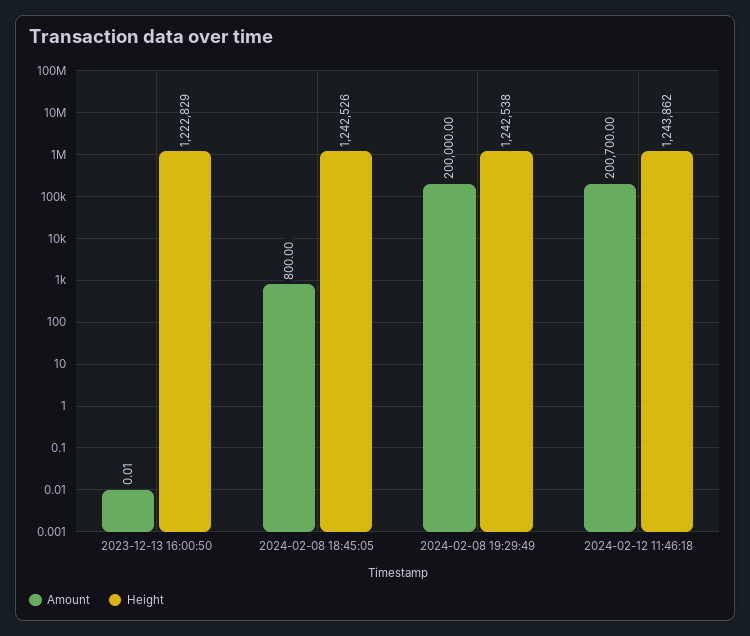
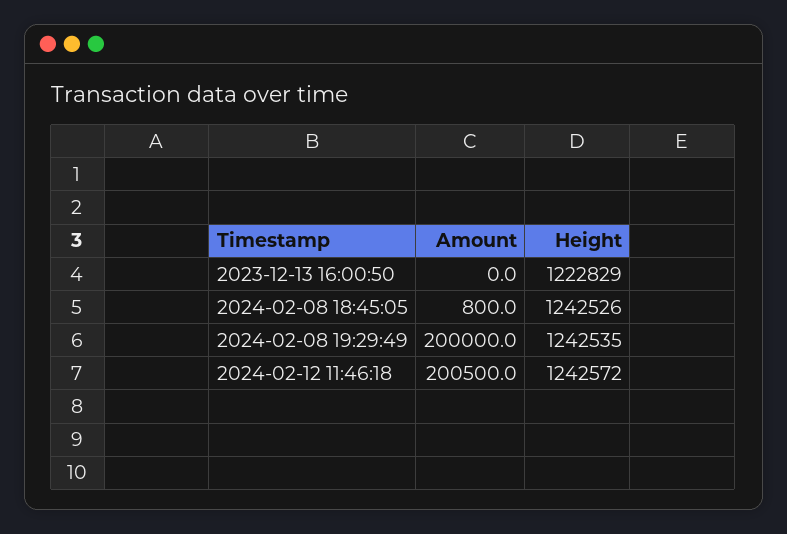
Height, 2024-02-08 19:29:49: 1242538 -> 1242535
Amount, 2024-02-12 11:46:18: 200700 -> 200500
Height, 2024-02-12 11:46:18: 1243862 -> 1242572

